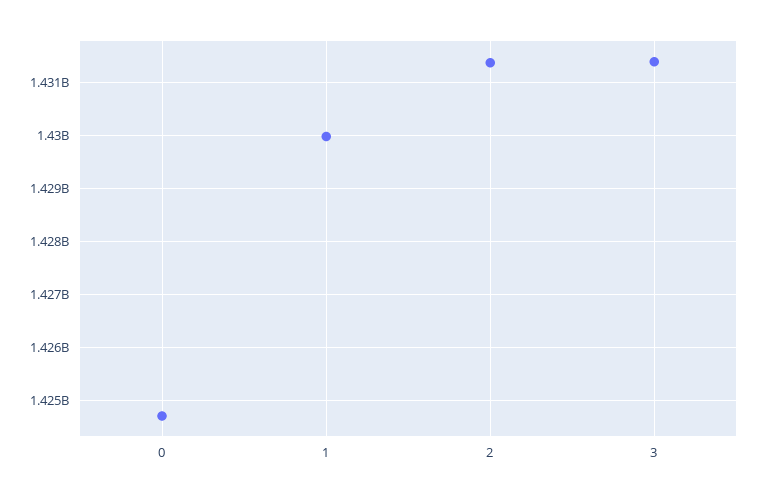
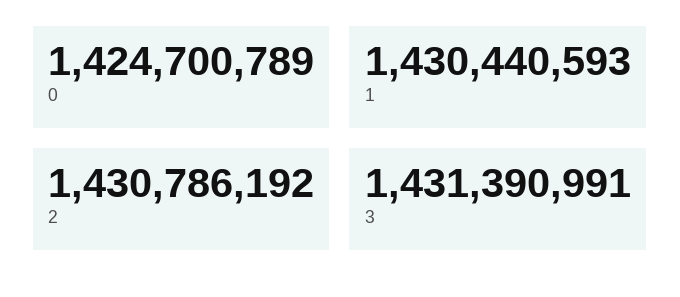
1: 1430000000 -> 1430440593
2: 1431400000 -> 1430786192

